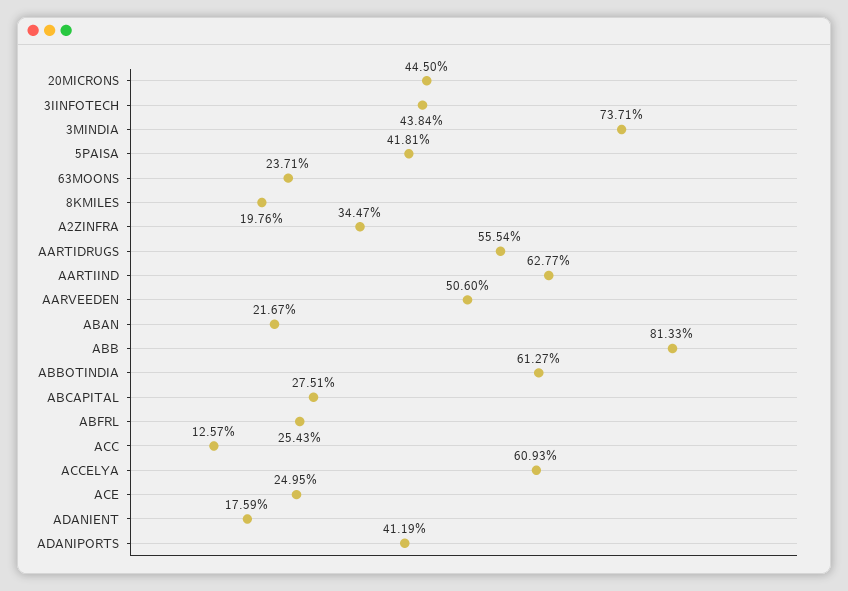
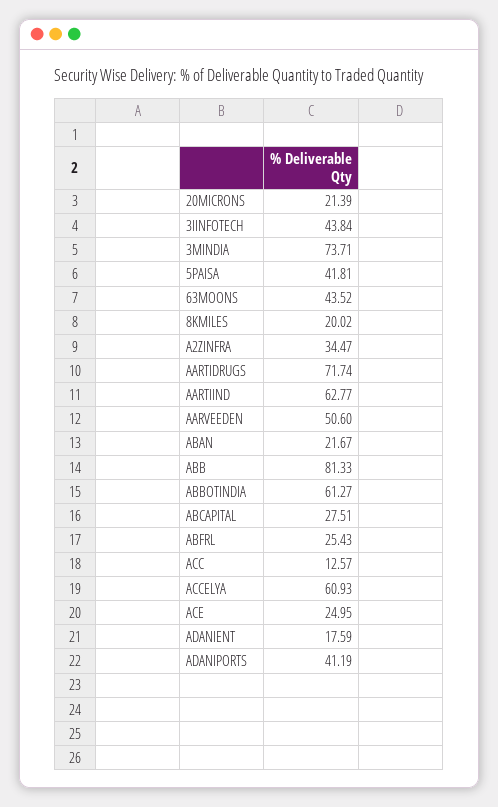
20MICRONS: 44.5 -> 21.39
63MOONS: 23.71 -> 43.52
8KMILES: 19.76 -> 20.02
AARTIDRUGS: 55.54 -> 71.74

